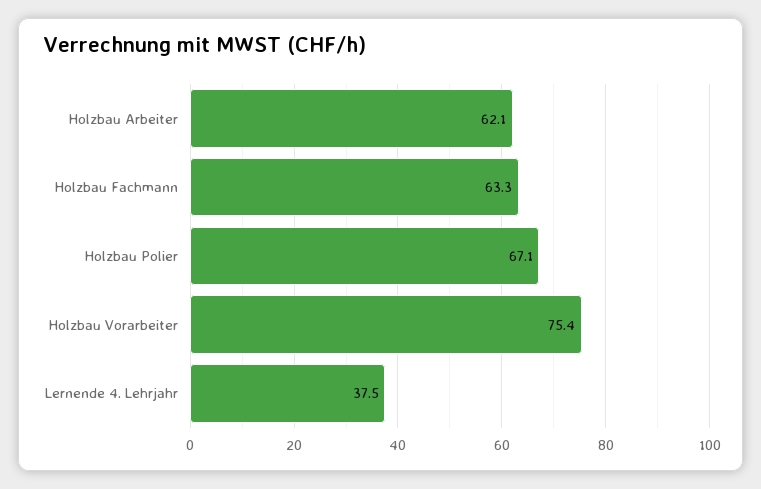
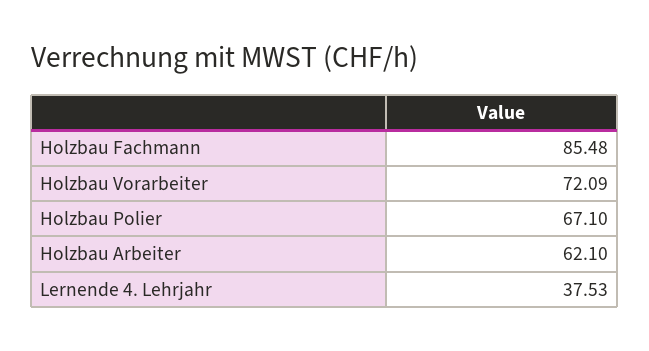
Holzbau Fachmann: 63.3 -> 85.48
Holzbau Vorarbeiter: 75.4 -> 72.09

